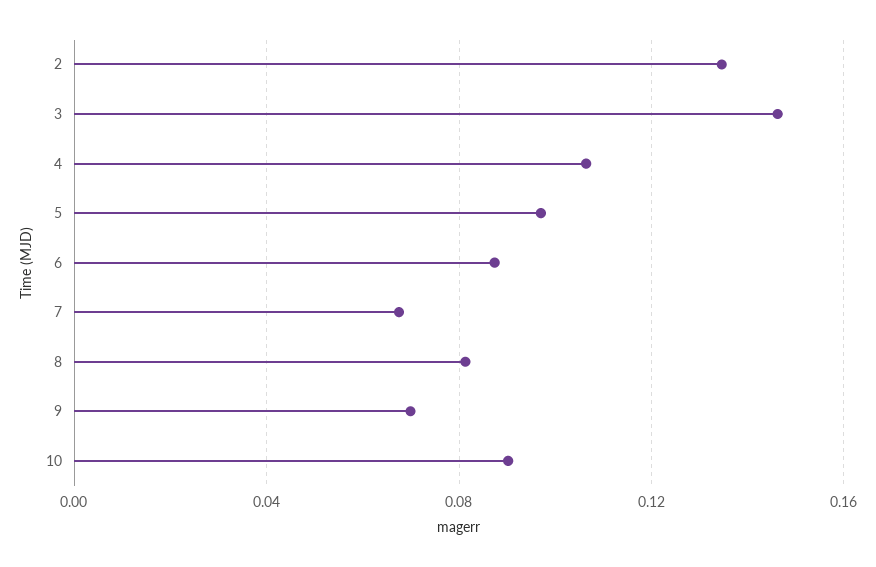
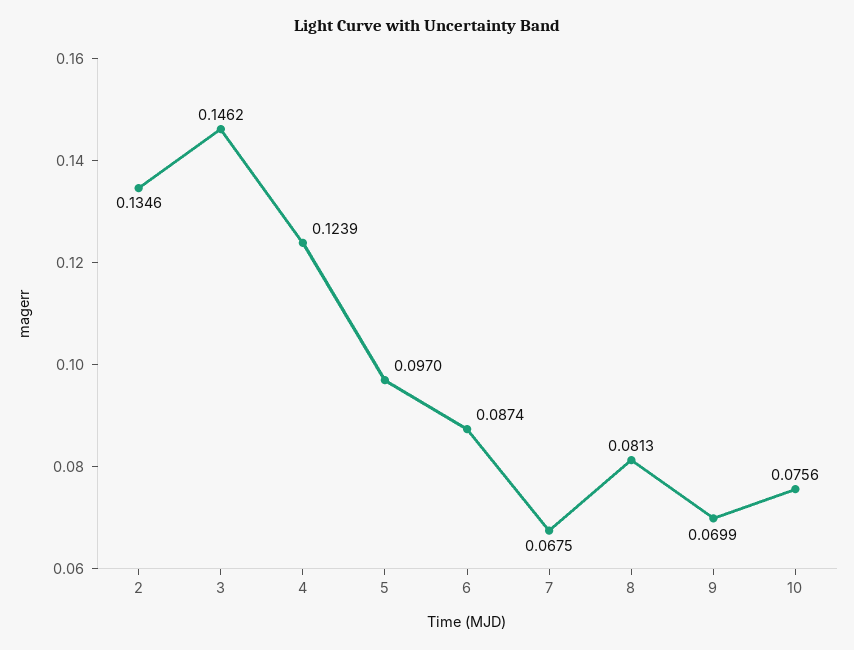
4: 0.105 -> 0.1239
10: 0.09 -> 0.0756

